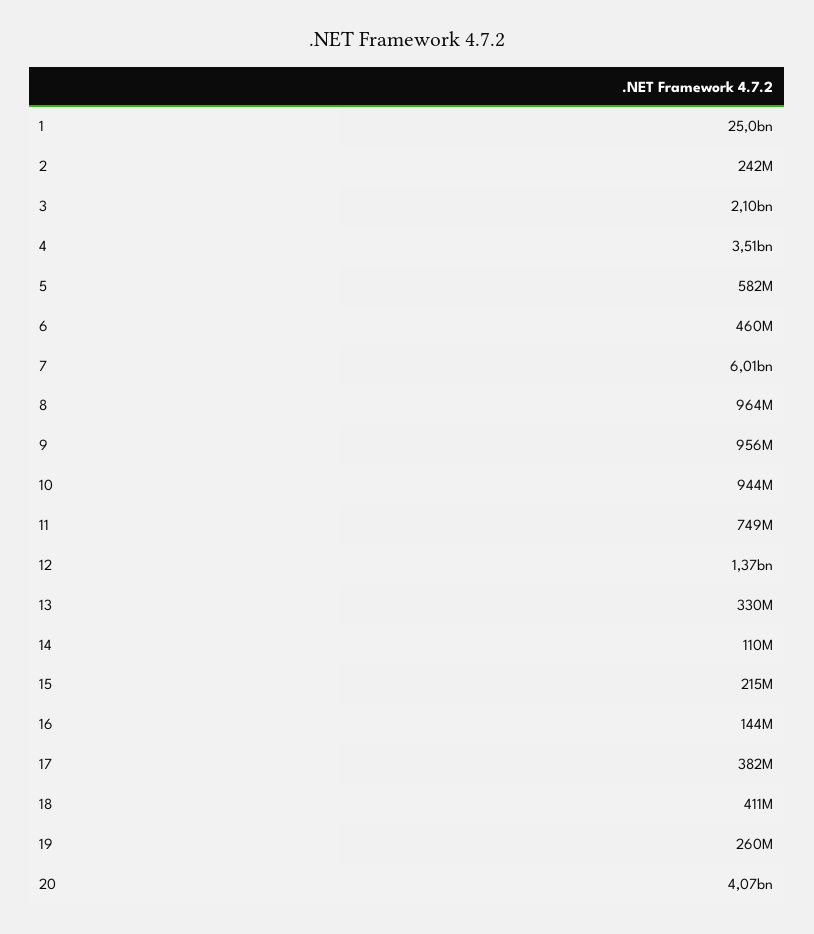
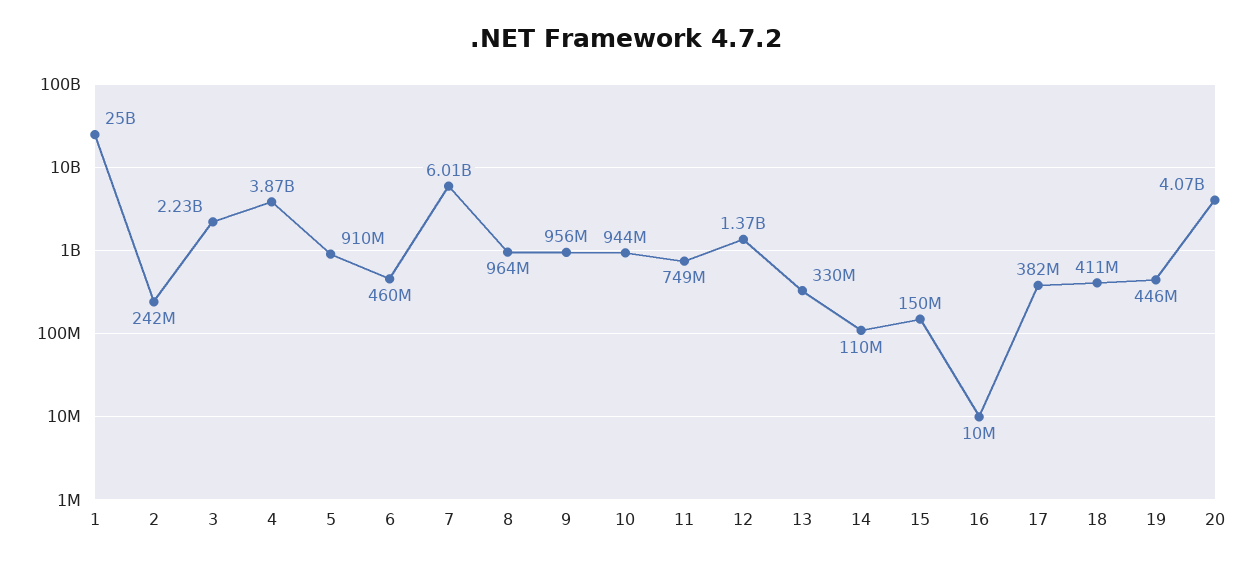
3: 2100000000 -> 2230000000
4: 3510000000 -> 3870000000
5: 582000000 -> 910000000
15: 215000000 -> 150000000
16: 144000000 -> 10000000
19: 260000000 -> 446000000

